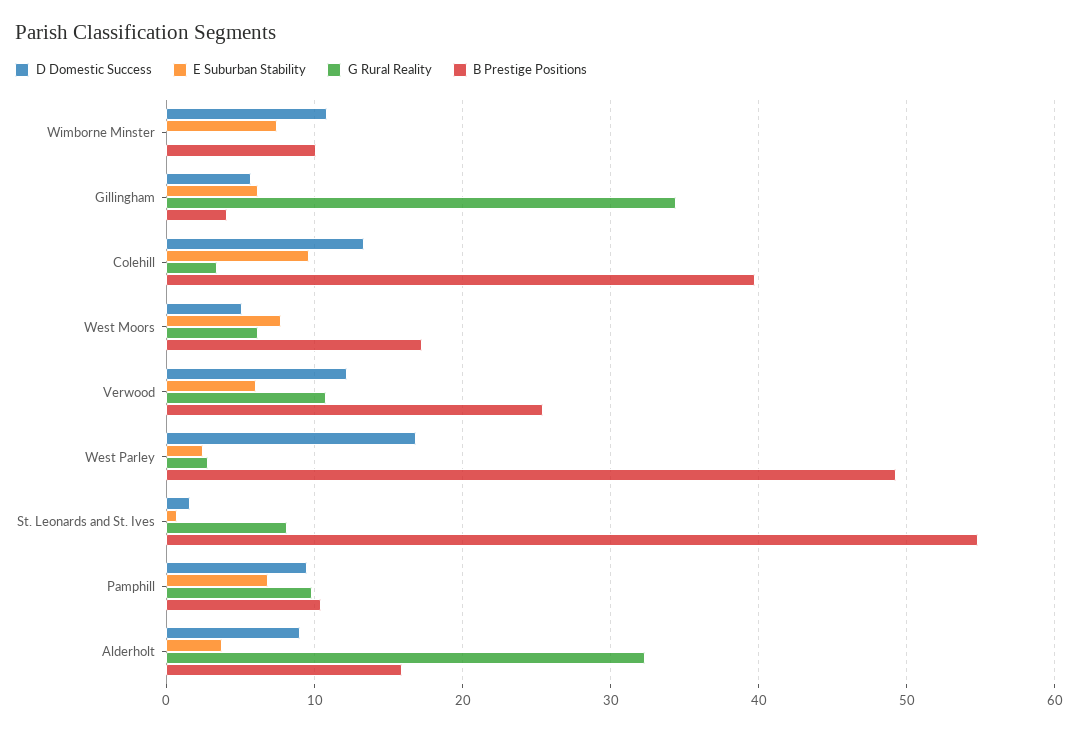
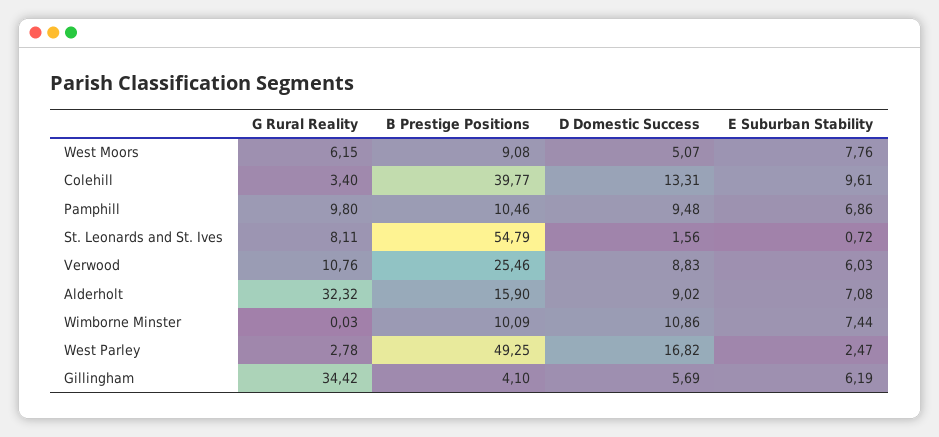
B Prestige Positions, West Moors: 17 -> 9.08
D Domestic Success, Verwood: 12 -> 8.83
E Suburban Stability, Alderholt: 4 -> 7.08

